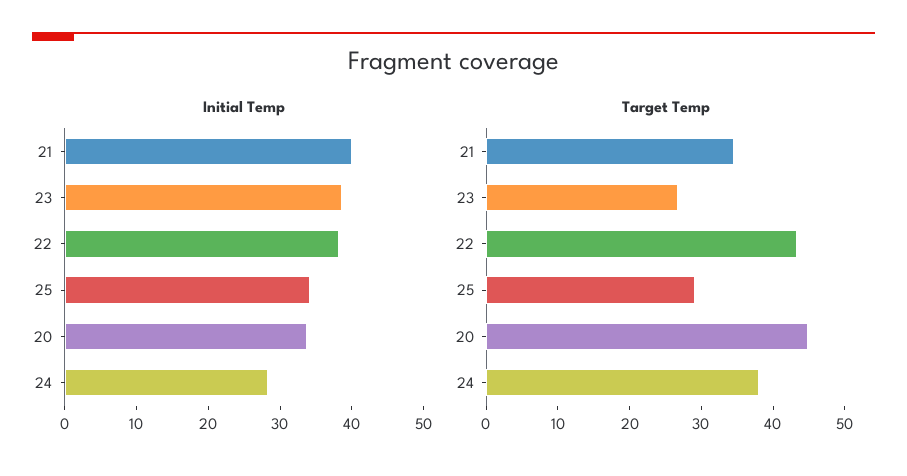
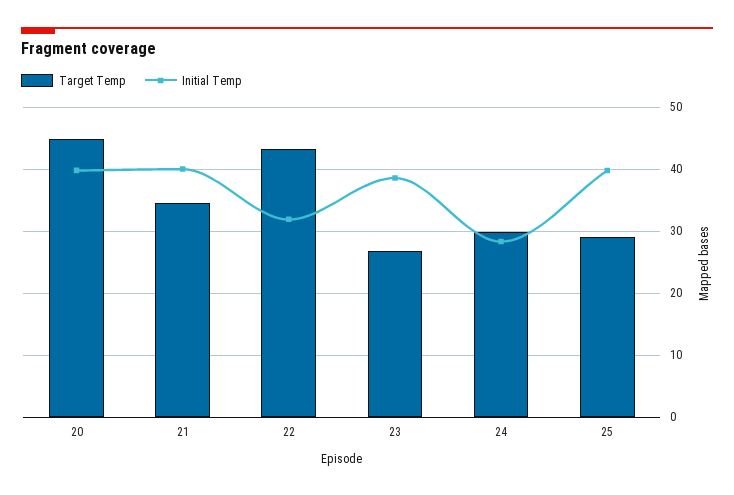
Initial Temp, 22: 38 -> 32
Initial Temp, 25: 34 -> 40
Initial Temp, 20: 34 -> 40
Target Temp, 24: 38 -> 30

